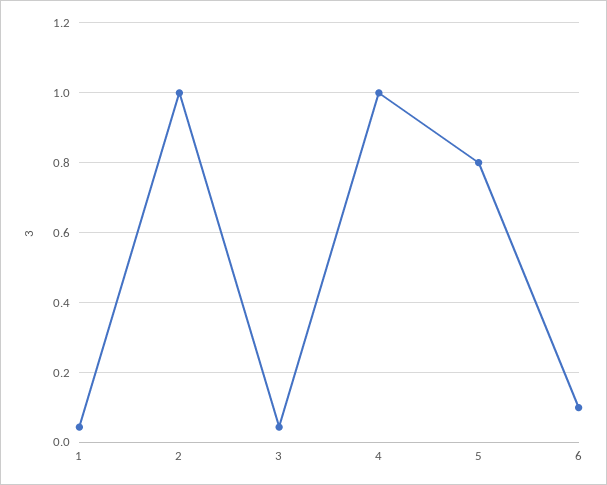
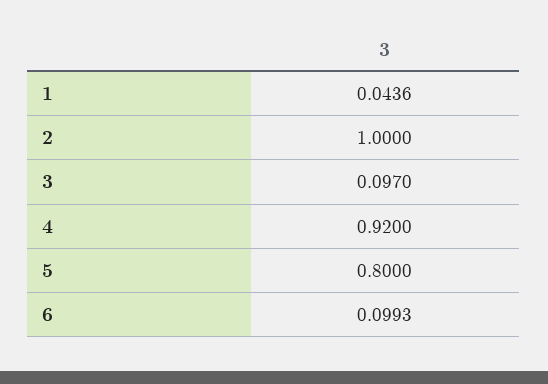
3: 0.04 -> 0.097
4: 1 -> 0.92

